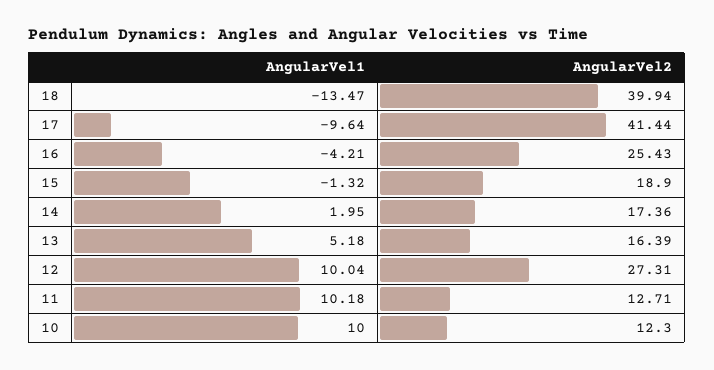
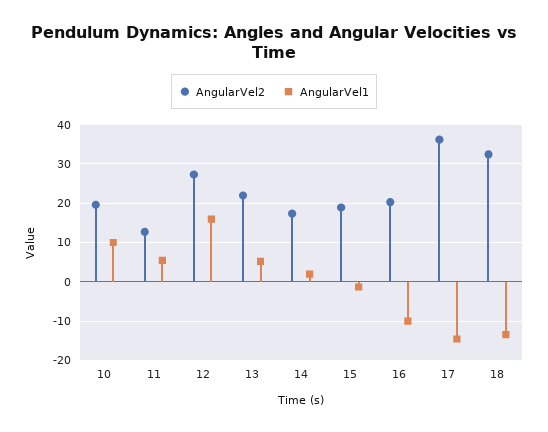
AngularVel2, 18: 39.94 -> 32
AngularVel1, 17: -9.64 -> -14
AngularVel2, 17: 41.44 -> 36
AngularVel1, 16: -4.21 -> -10
AngularVel2, 16: 25.43 -> 20
AngularVel2, 13: 16.39 -> 22
AngularVel1, 12: 10.04 -> 16
AngularVel1, 11: 10.18 -> 6
AngularVel2, 10: 12.3 -> 20

